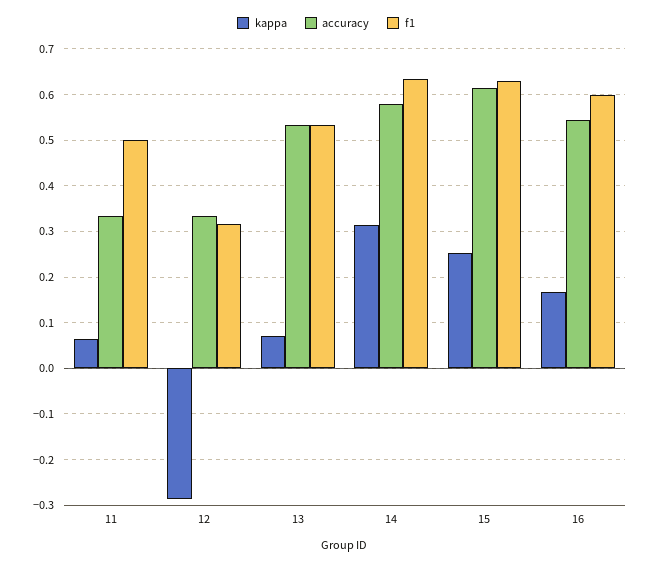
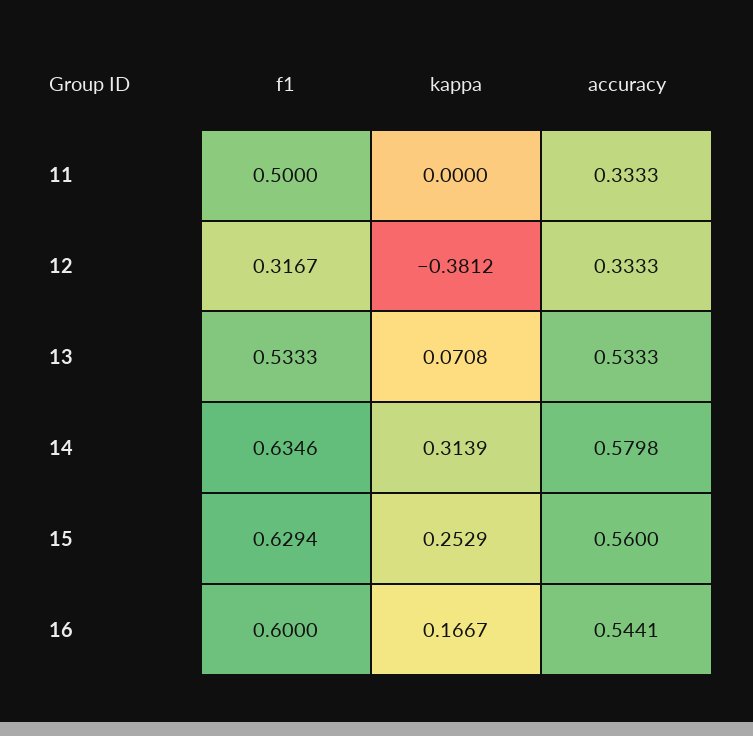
kappa, 11: 0.06 -> 0
kappa, 12: -0.28 -> -0.3812
accuracy, 15: 0.62 -> 0.56

